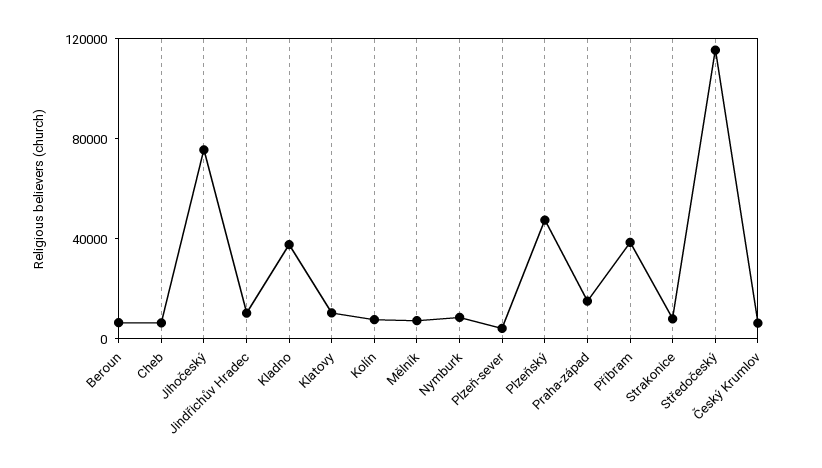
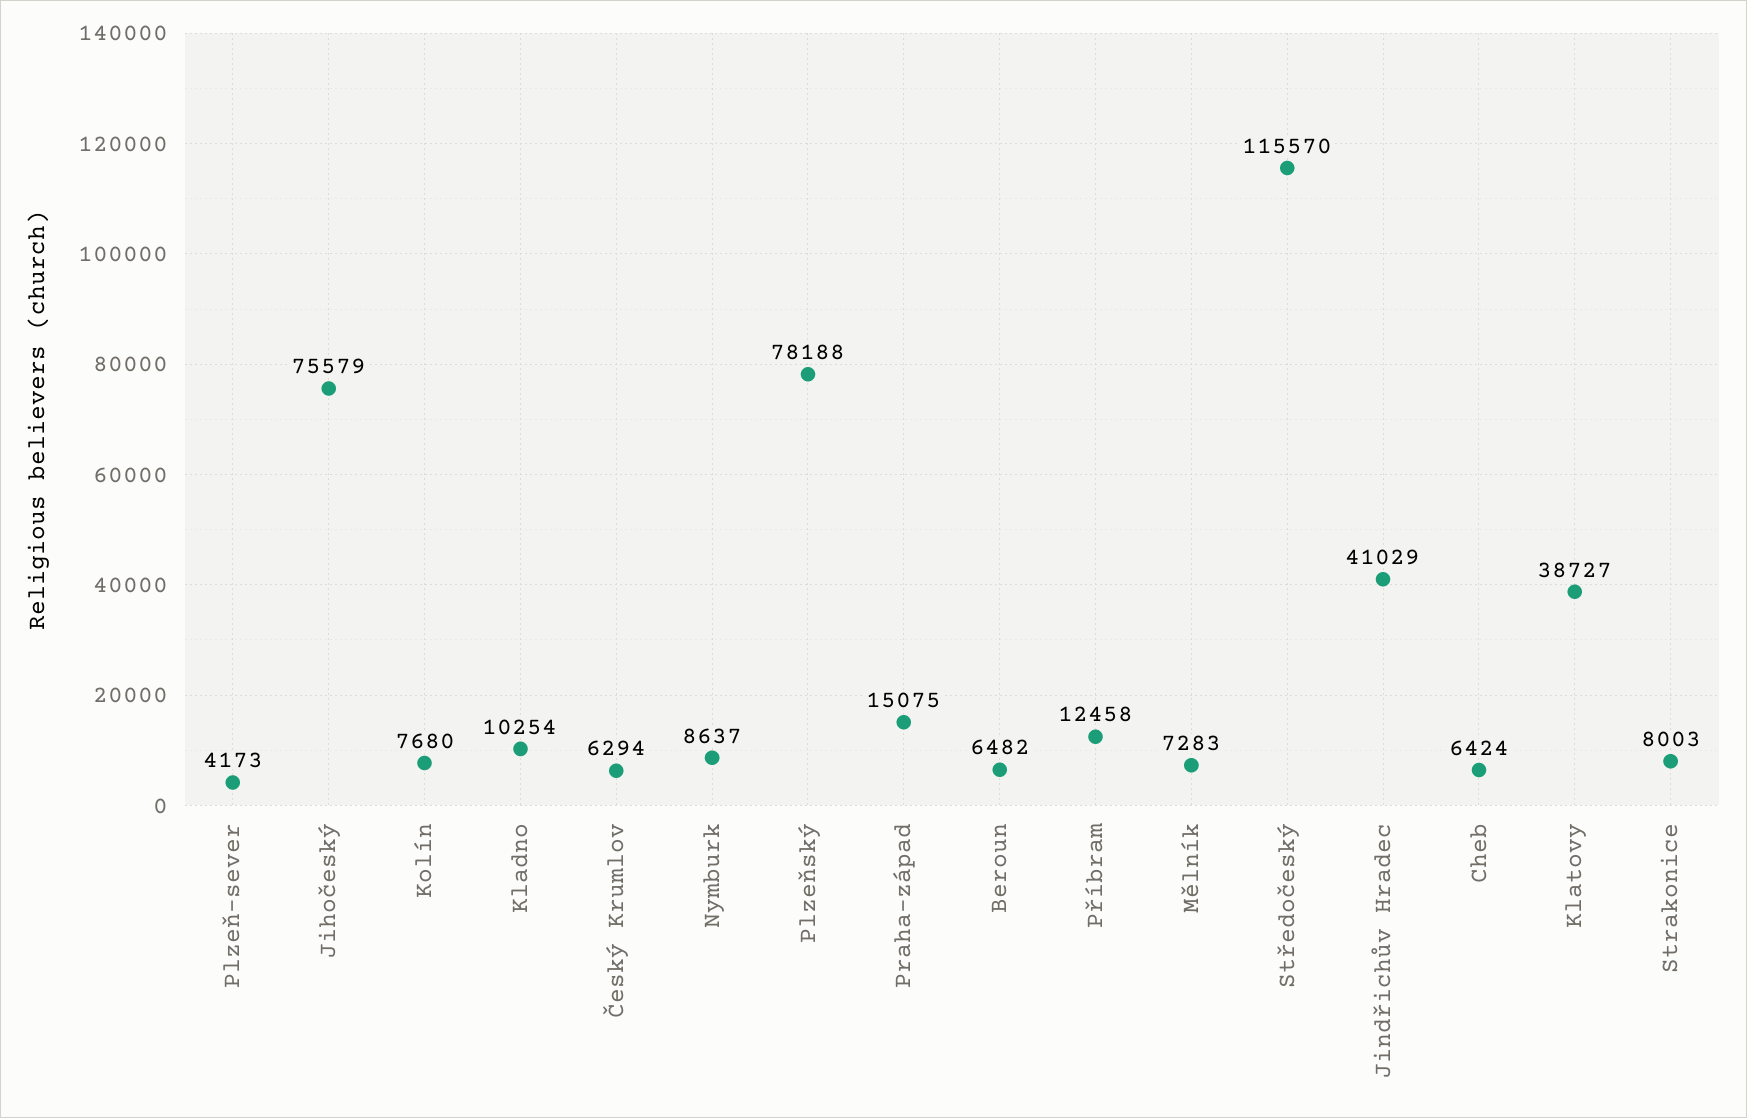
Jindřichův Hradec: 10000 -> 41029
Kladno: 40000 -> 10254
Klatovy: 10000 -> 38727
Plzeňský: 50000 -> 78188
Příbram: 40000 -> 12458

